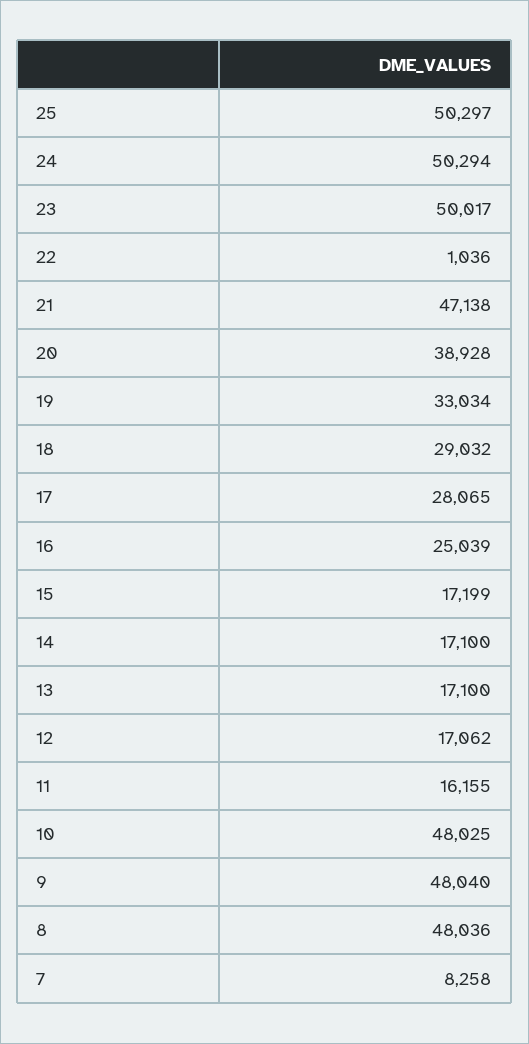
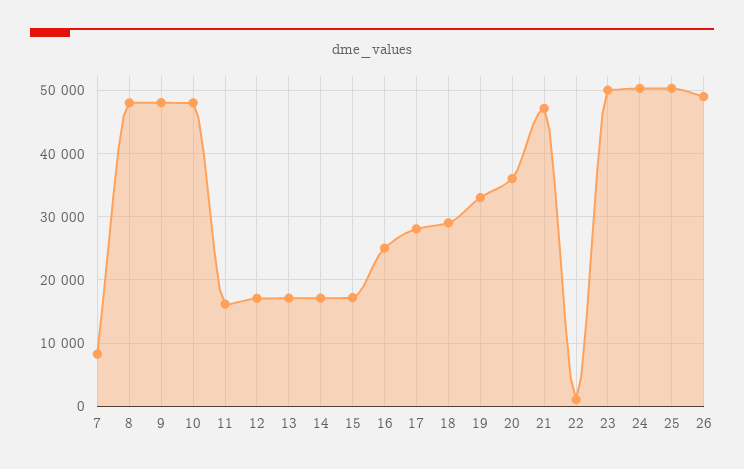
20: 38928 -> 36000
26: none -> 49000

